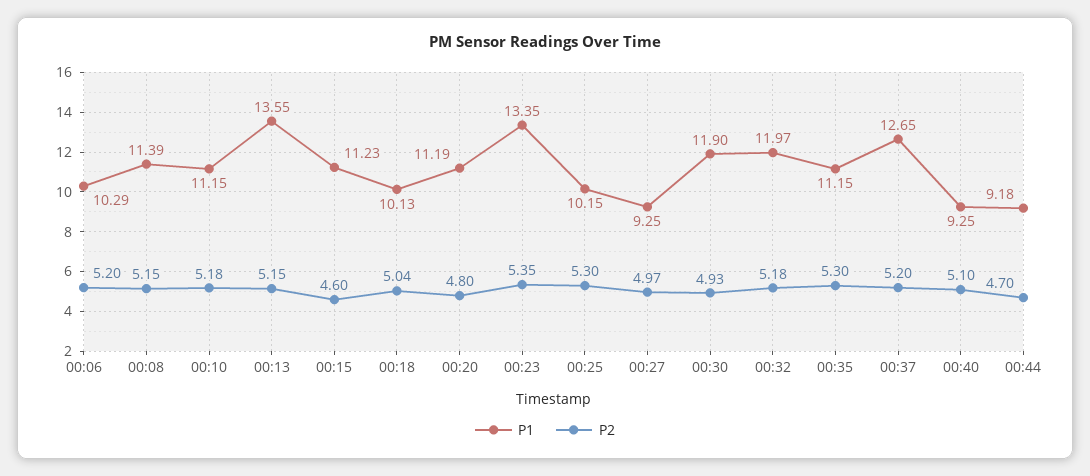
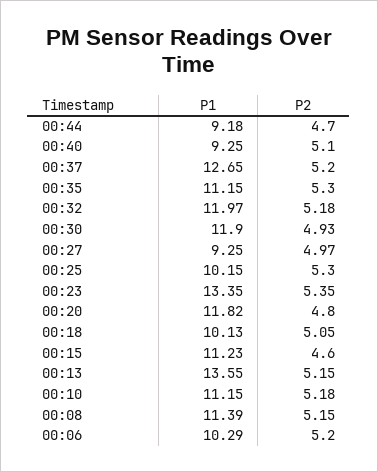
P2, 00:18: 5.04 -> 5.05
P1, 00:20: 11.19 -> 11.82

